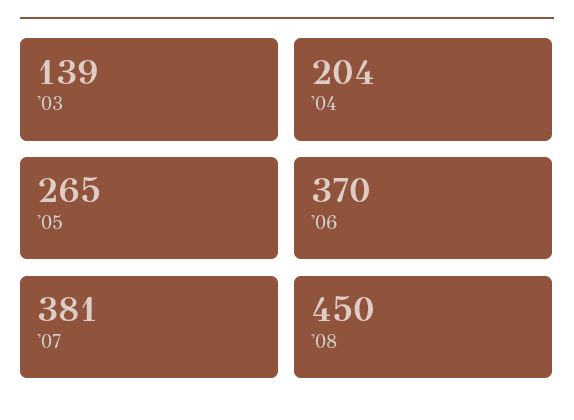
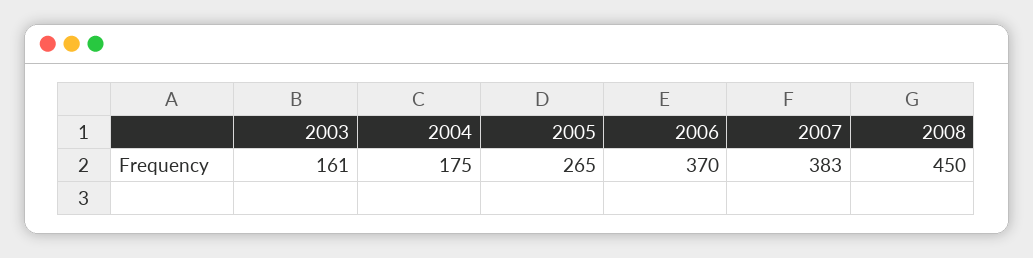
'03: 139 -> 161
'04: 204 -> 175
'07: 381 -> 383

